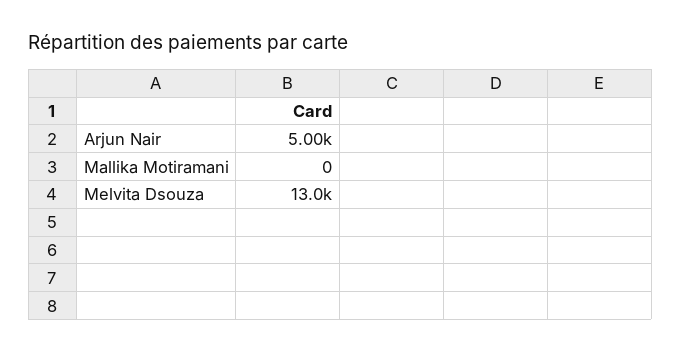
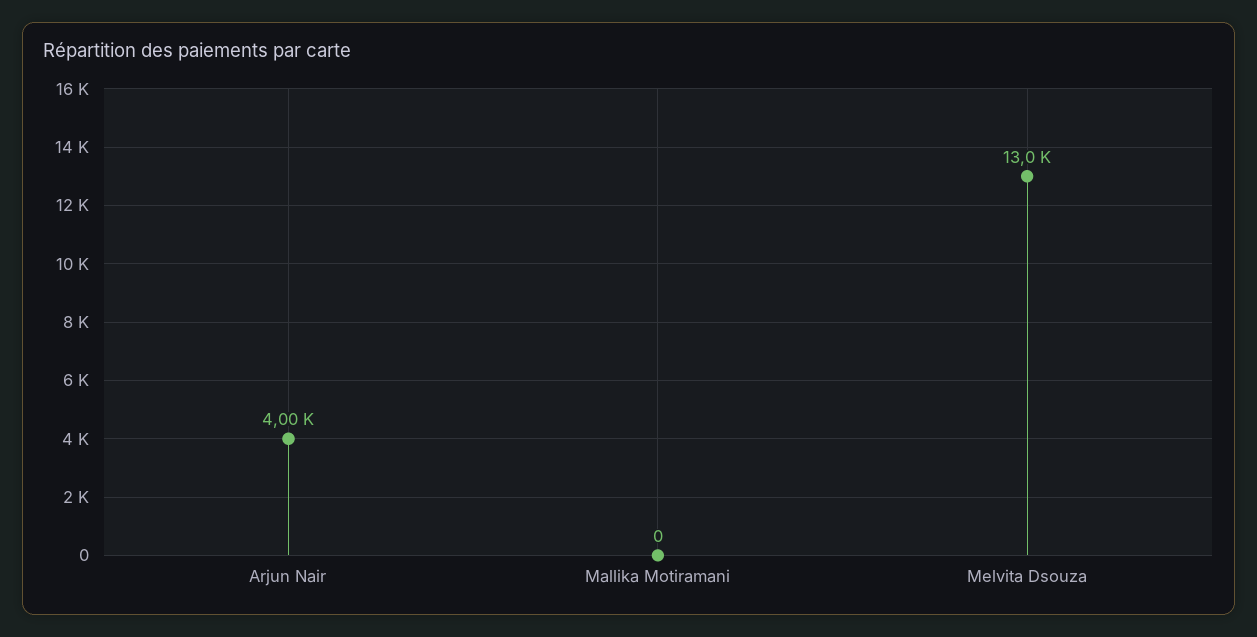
Arjun Nair: 5000 -> 4000

